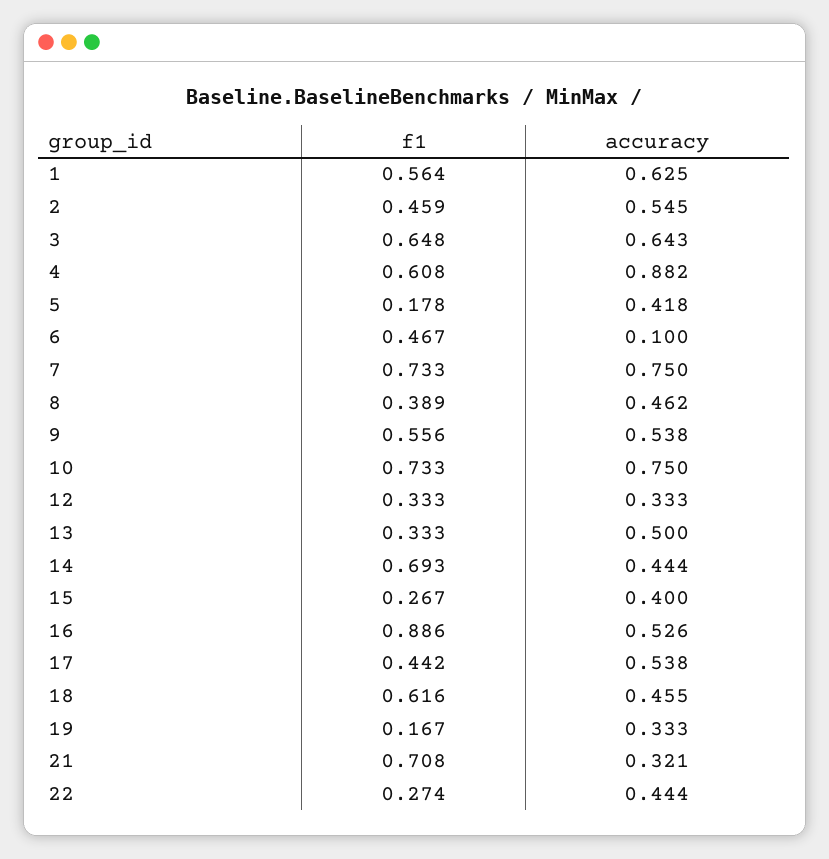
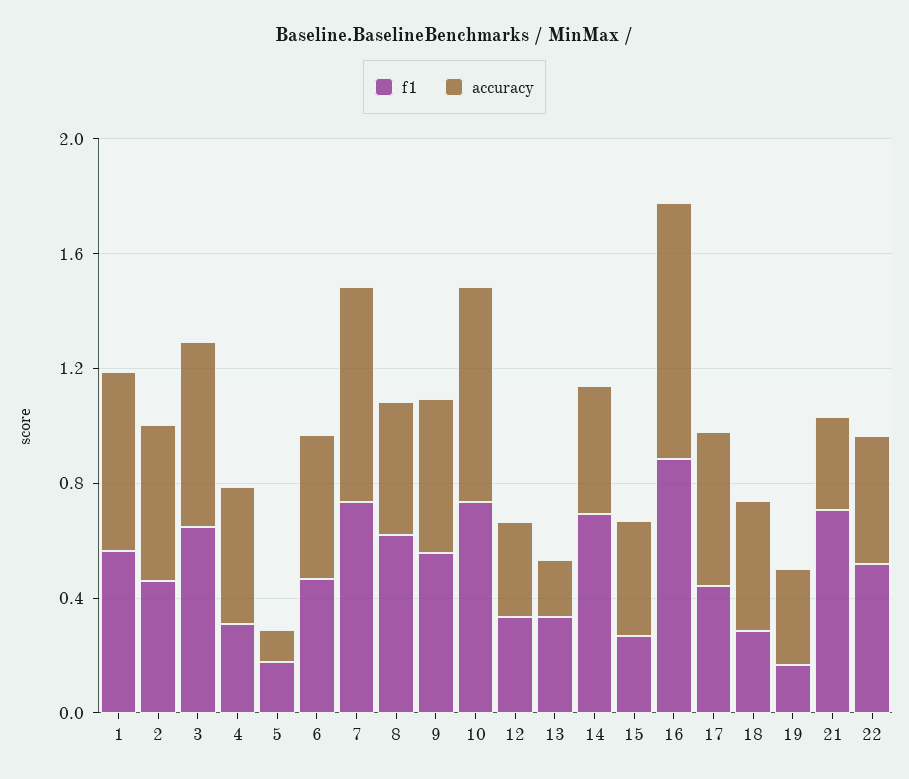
f1, 4: 0.608 -> 0.3
accuracy, 4: 0.882 -> 0.5
accuracy, 5: 0.418 -> 0.1
accuracy, 6: 0.1 -> 0.5
f1, 8: 0.389 -> 0.6
accuracy, 13: 0.5 -> 0.2
accuracy, 16: 0.526 -> 0.9
f1, 18: 0.616 -> 0.3
f1, 22: 0.274 -> 0.5

